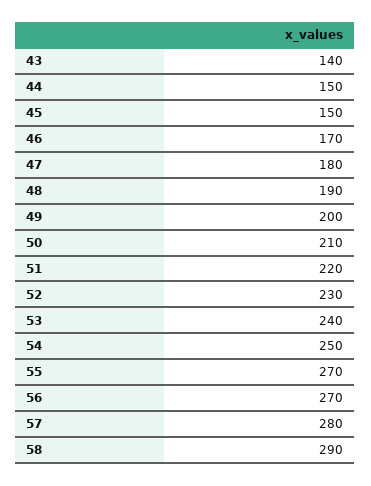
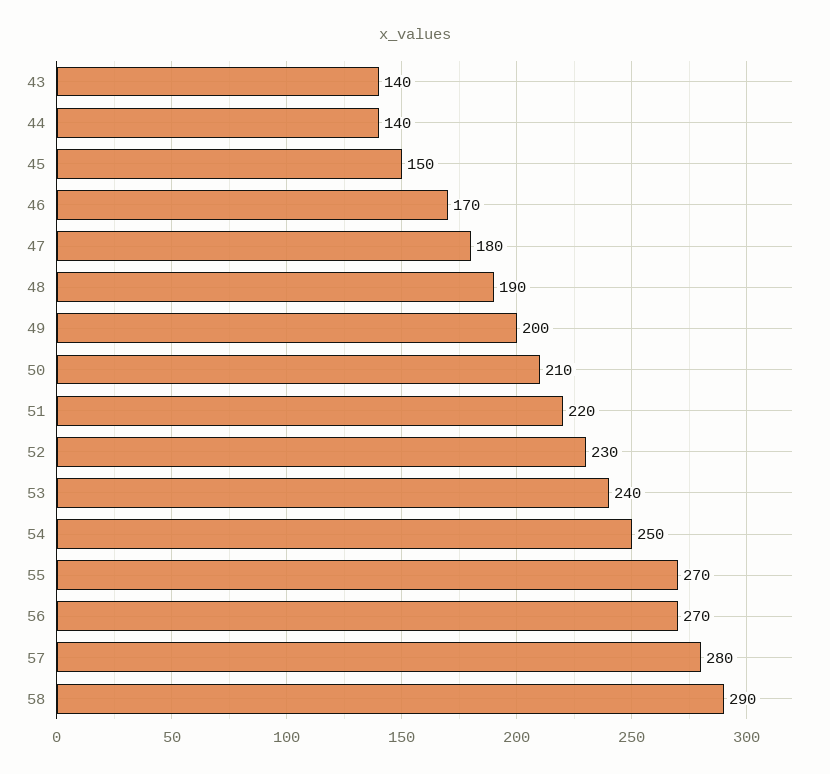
44: 150 -> 140

